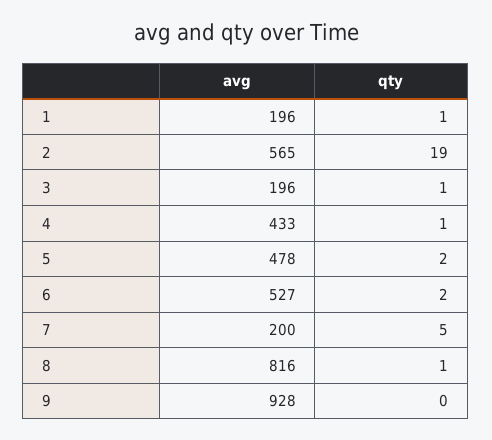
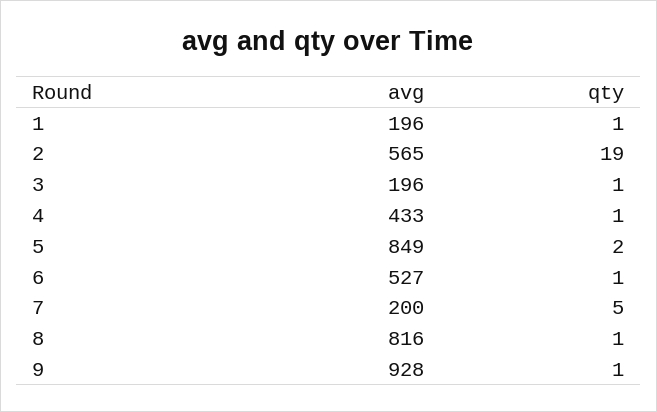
avg, 5: 478 -> 849
qty, 6: 2 -> 1
qty, 9: 0 -> 1

